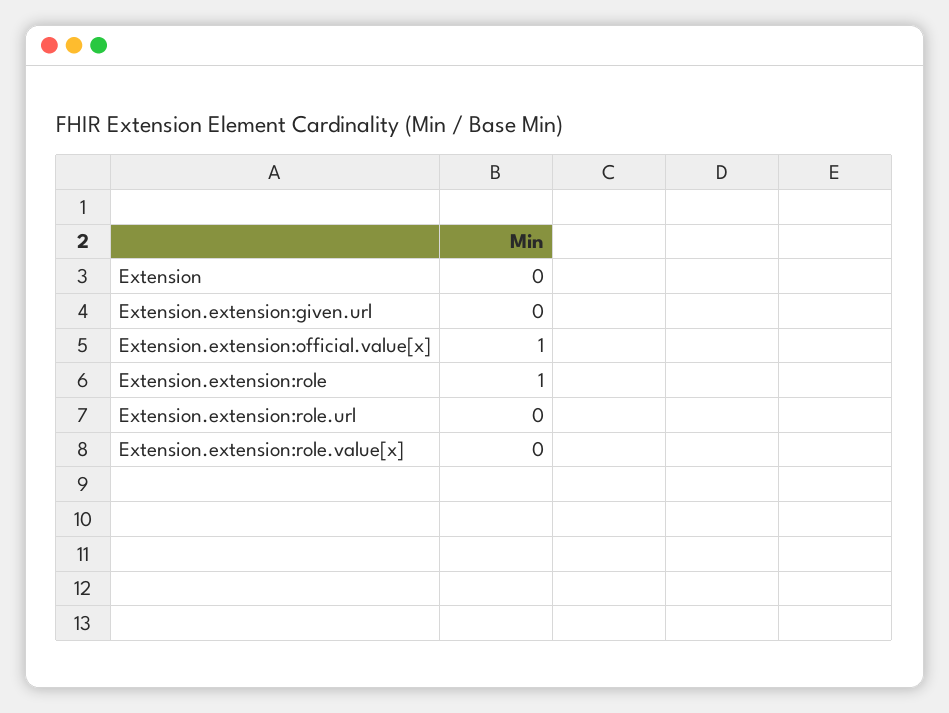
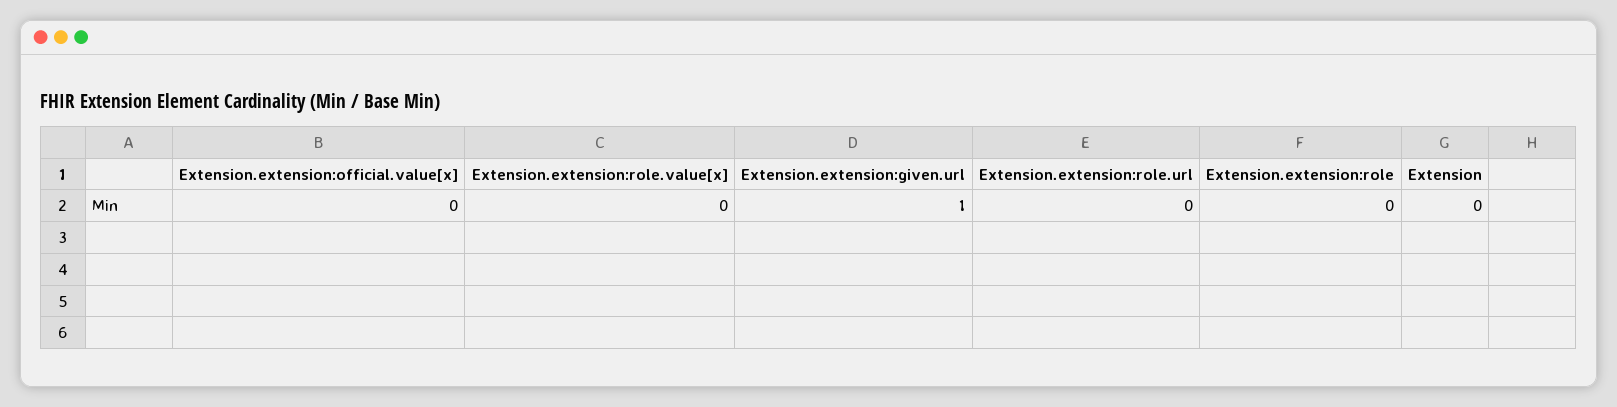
Extension.extension:given.url: 0 -> 1
Extension.extension:official.value[x]: 1 -> 0
Extension.extension:role: 1 -> 0

